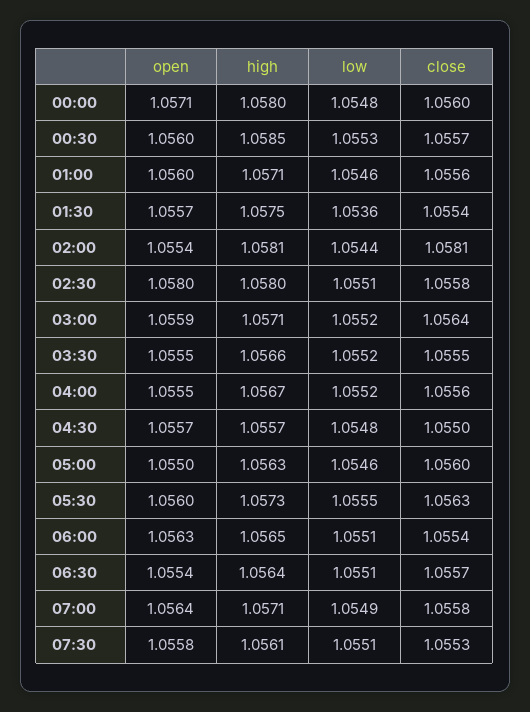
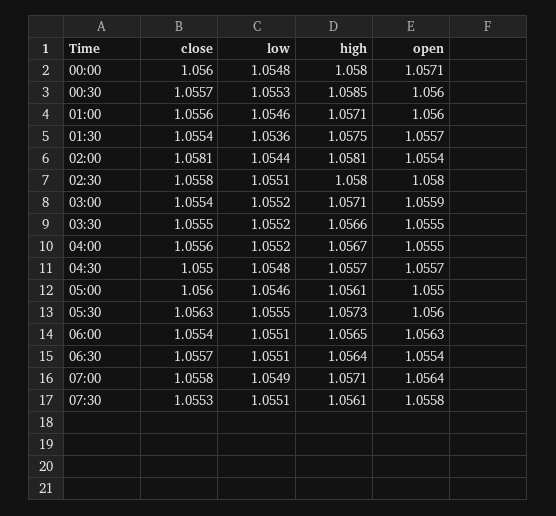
close, 03:00: 1.0564 -> 1.0554
high, 05:00: 1.0563 -> 1.0561

